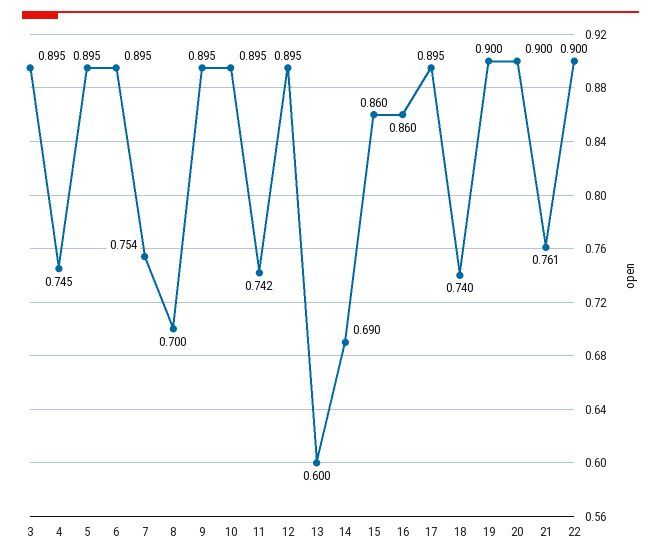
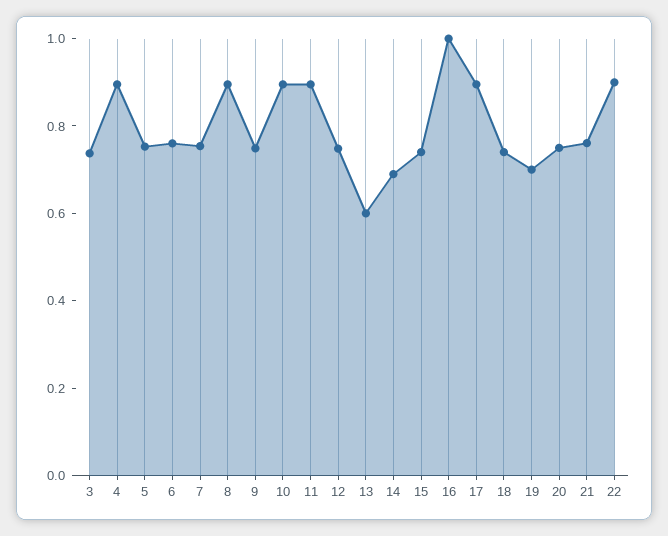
3: 0.895 -> 0.75
4: 0.745 -> 0.9
5: 0.895 -> 0.75
6: 0.895 -> 0.75
8: 0.7 -> 0.9
9: 0.895 -> 0.75
11: 0.742 -> 0.9
12: 0.895 -> 0.75
15: 0.86 -> 0.75
16: 0.86 -> 1
19: 0.9 -> 0.7
20: 0.9 -> 0.75

